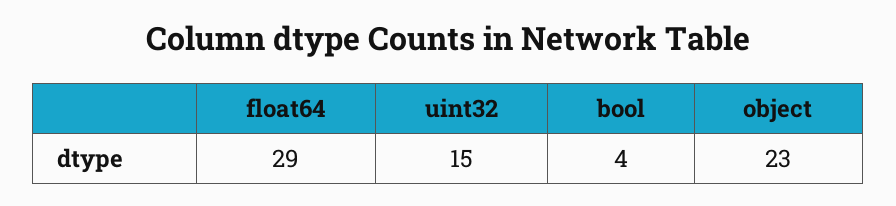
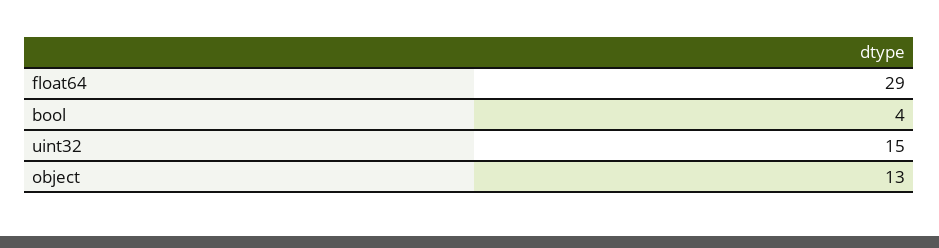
object: 23 -> 13

